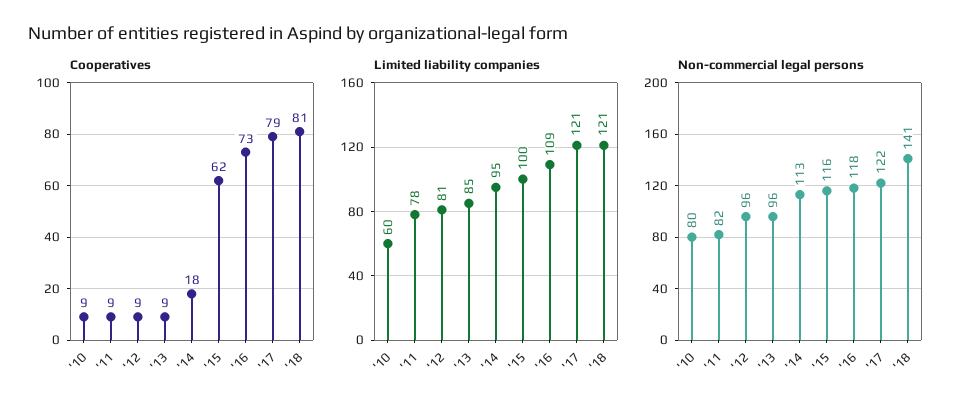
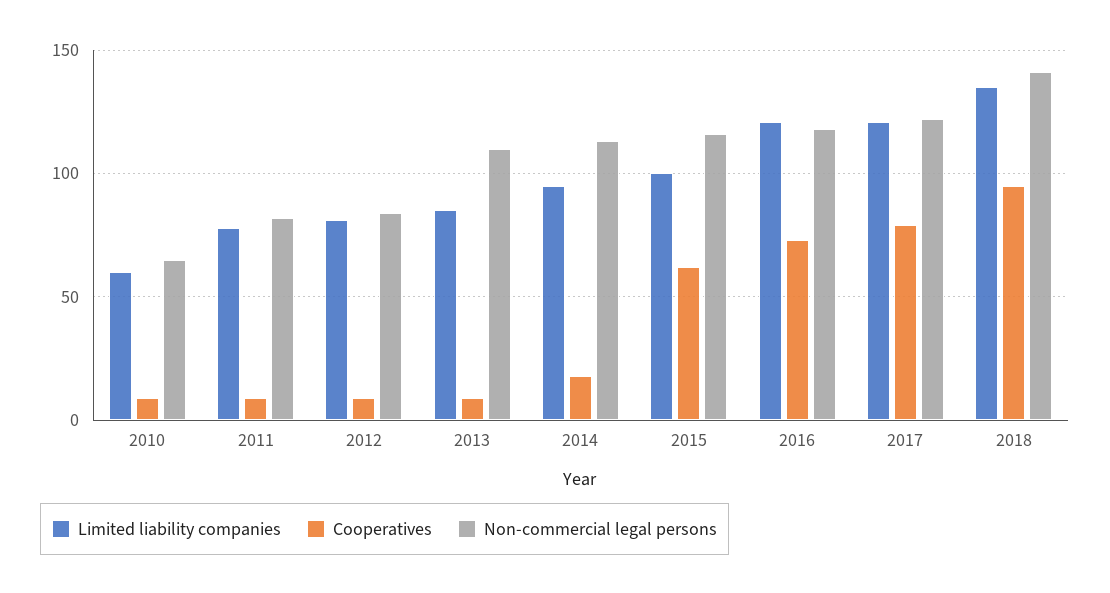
Cooperatives, '18: 81 -> 95
Limited liability companies, '16: 109 -> 120
Limited liability companies, '18: 121 -> 135
Non-commercial legal persons, '10: 80 -> 65
Non-commercial legal persons, '12: 96 -> 85
Non-commercial legal persons, '13: 96 -> 110

